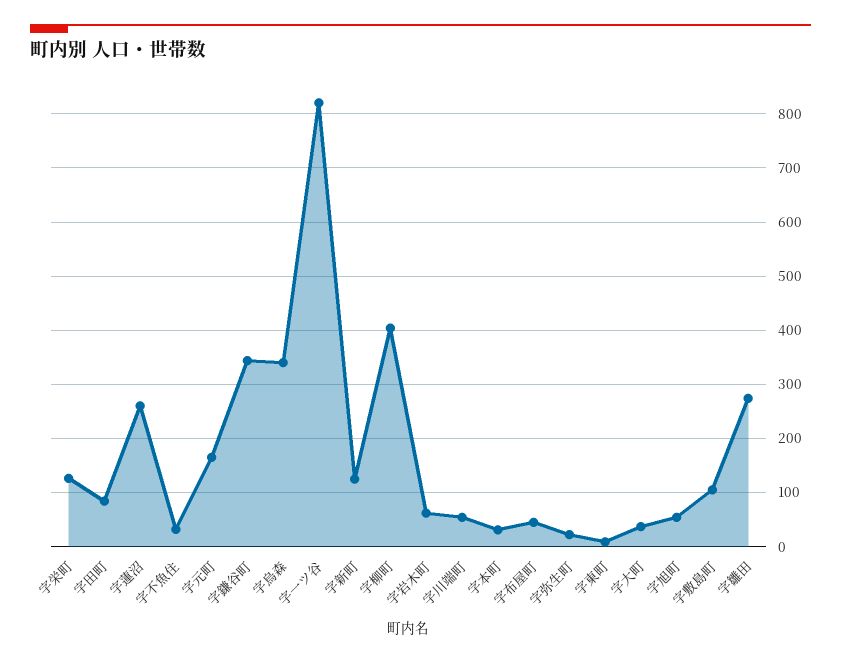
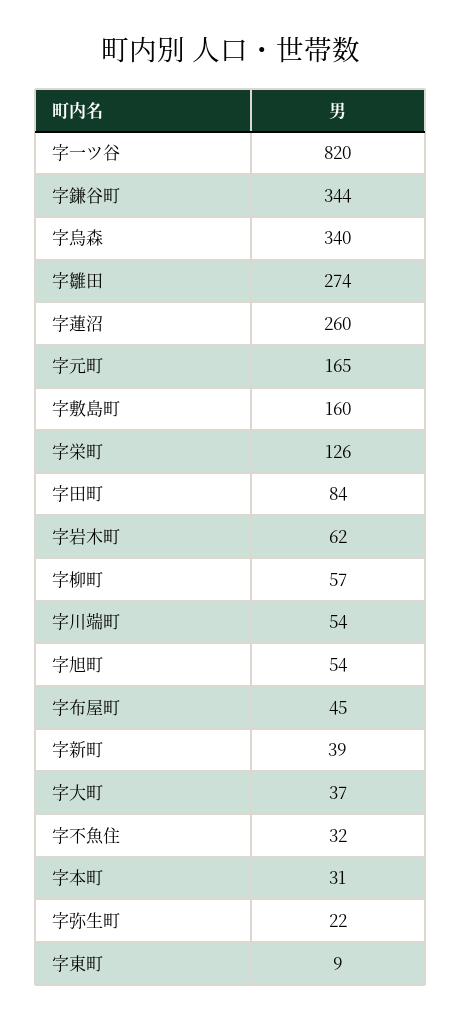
字新町: 120 -> 39
字柳町: 400 -> 57
字敷島町: 100 -> 160

